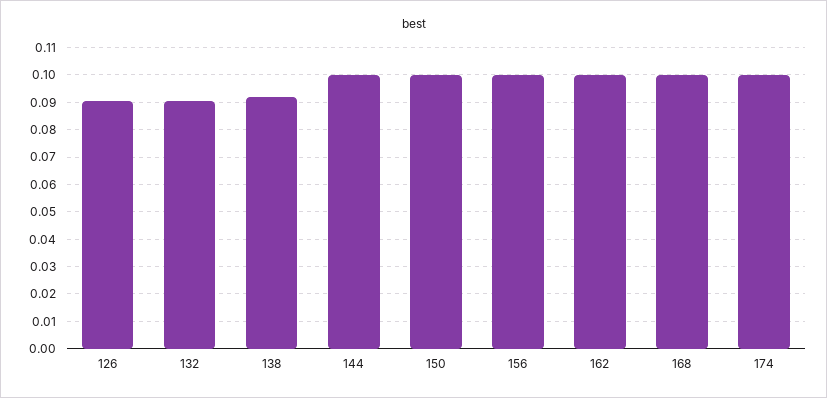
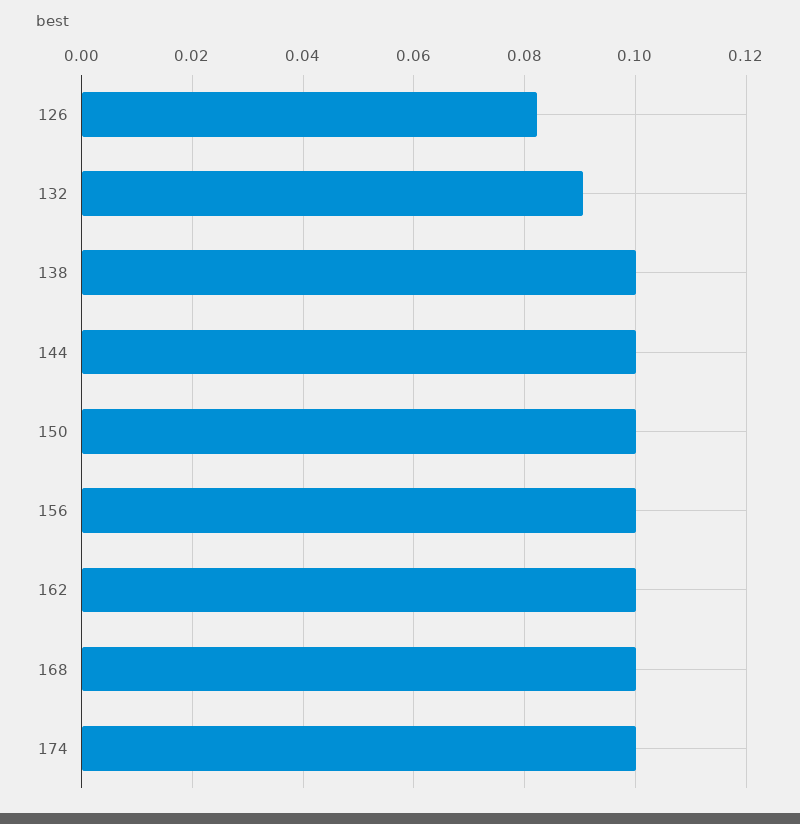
126: 0.09 -> 0.082
138: 0.0925 -> 0.1

